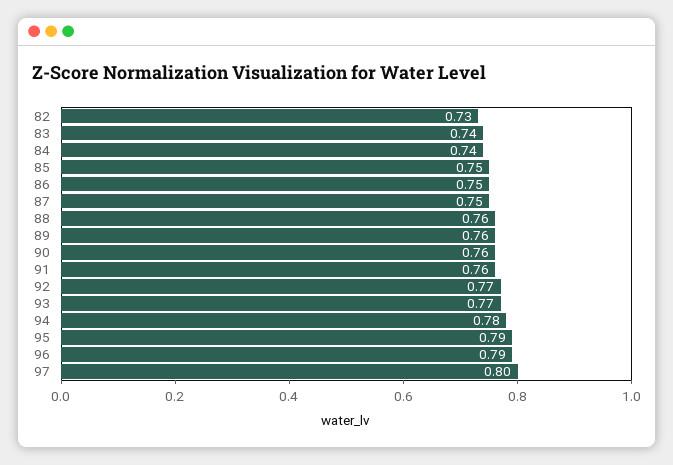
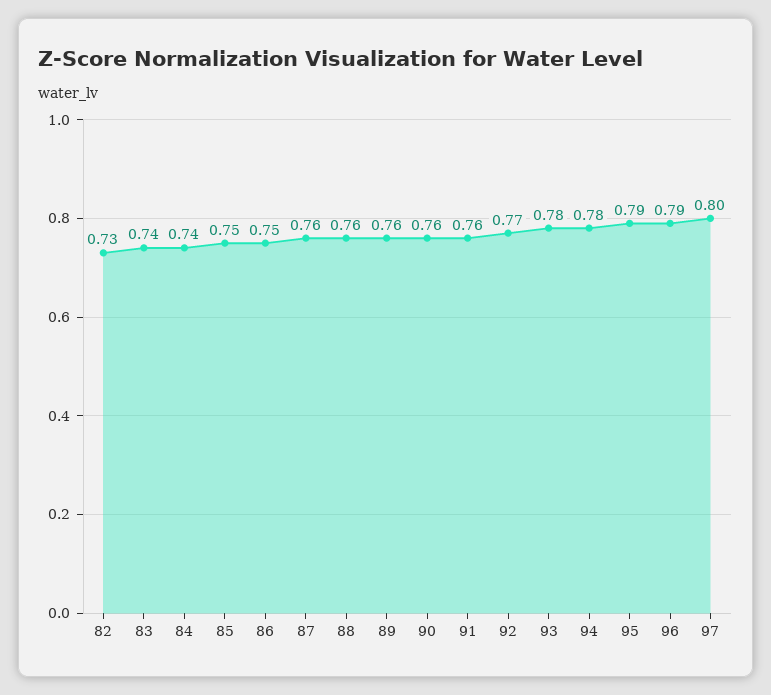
87: 0.75 -> 0.76
93: 0.77 -> 0.78

